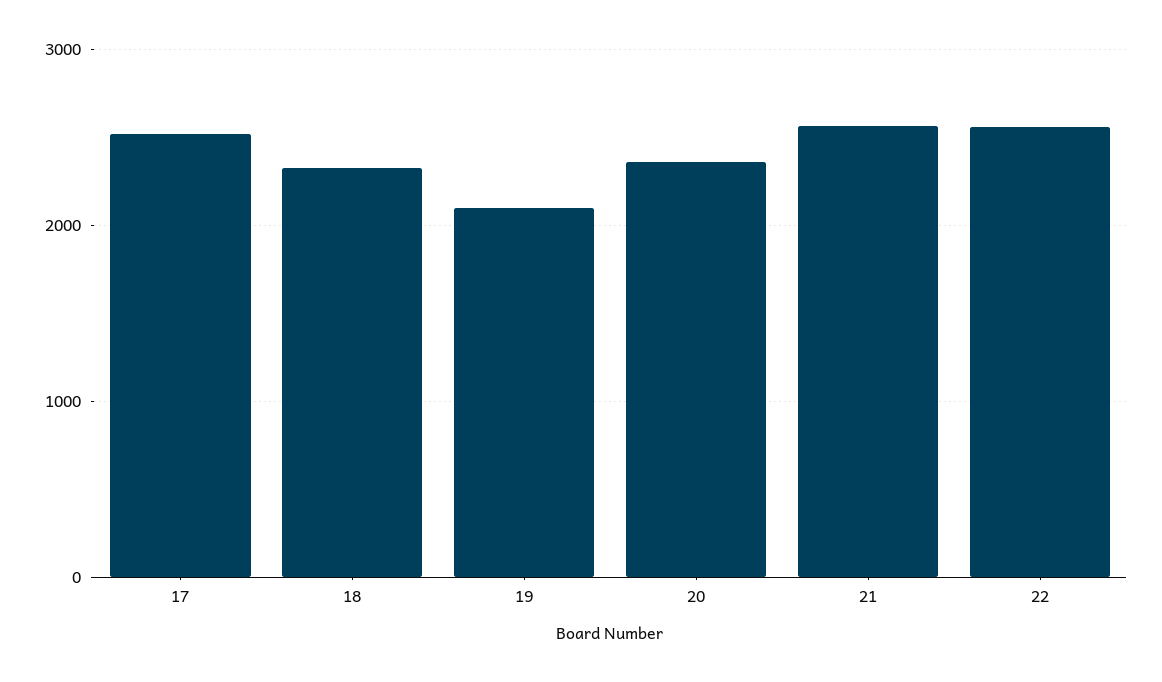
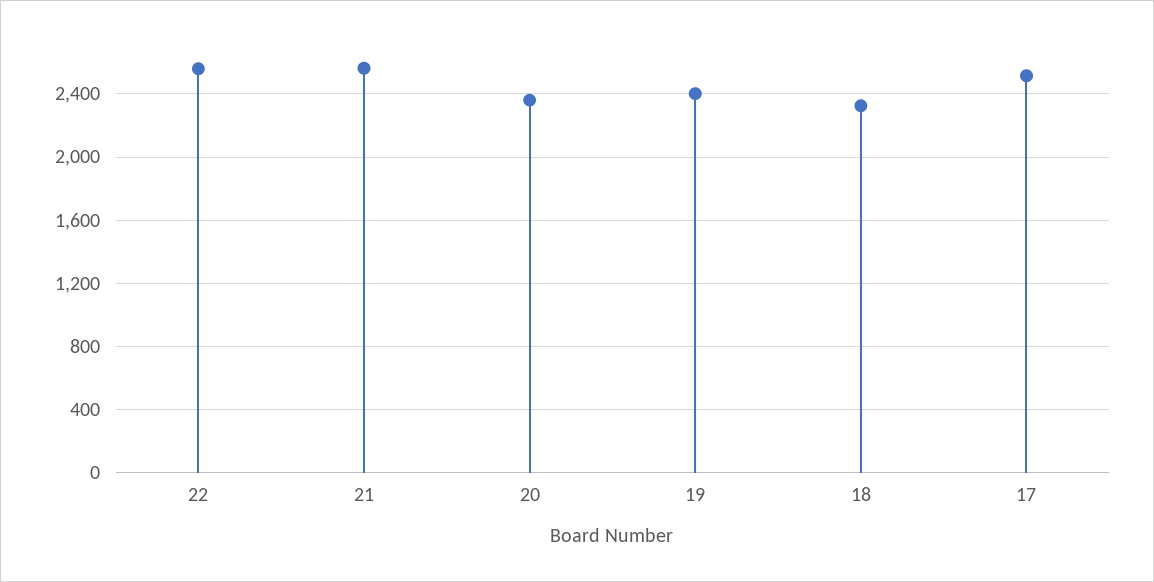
19: 2100 -> 2400

